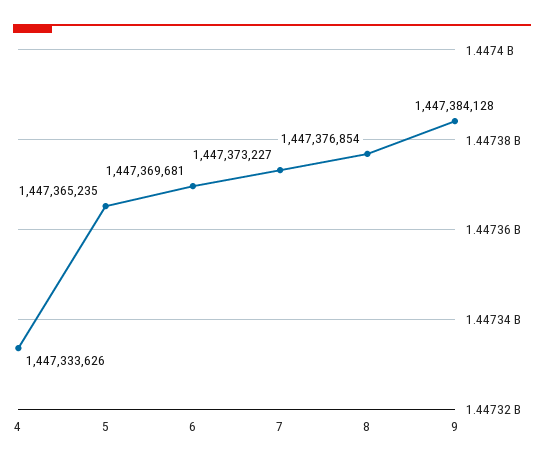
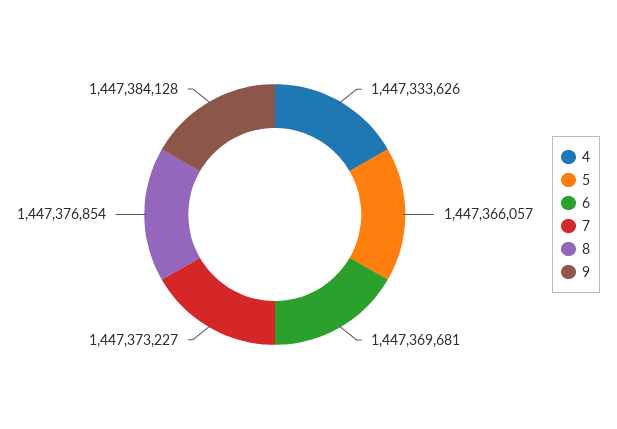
5: 1447365235 -> 1447366057

